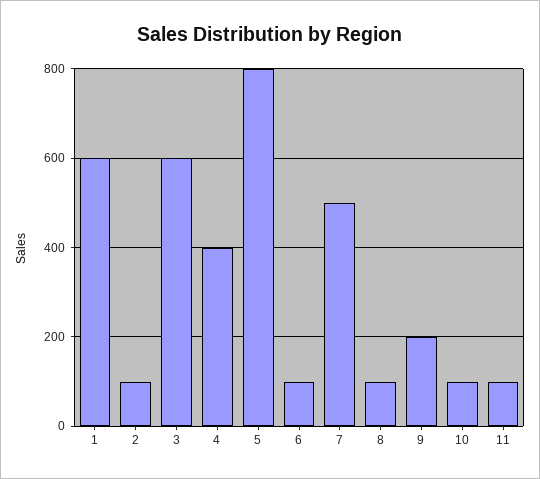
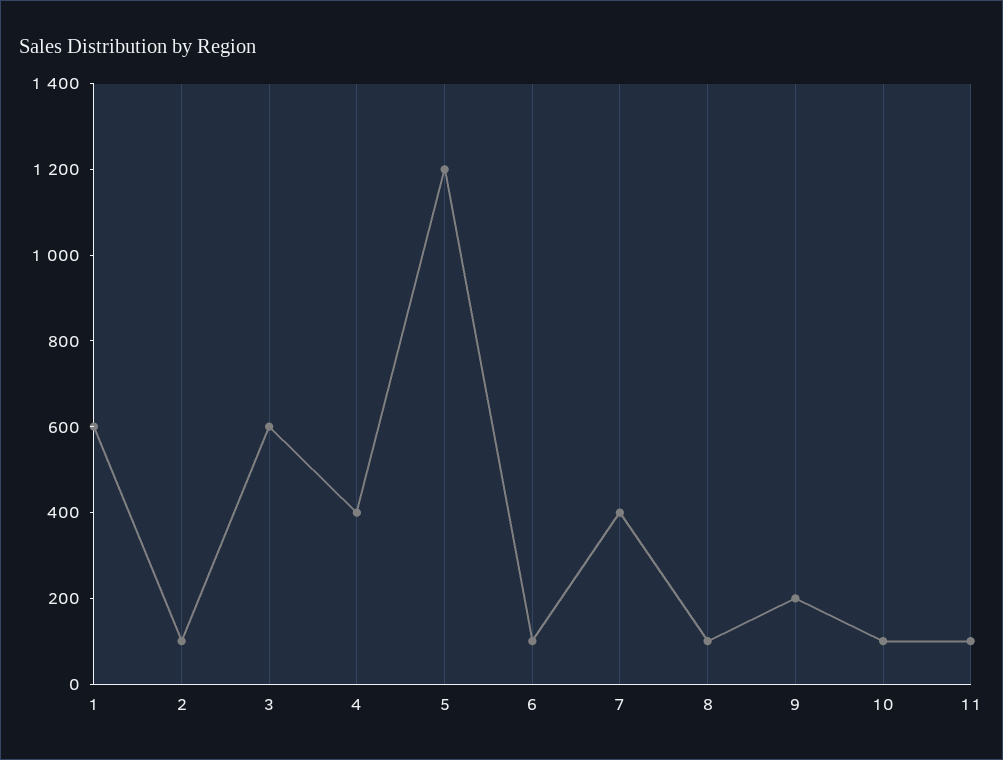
5: 800 -> 1200
7: 500 -> 400

